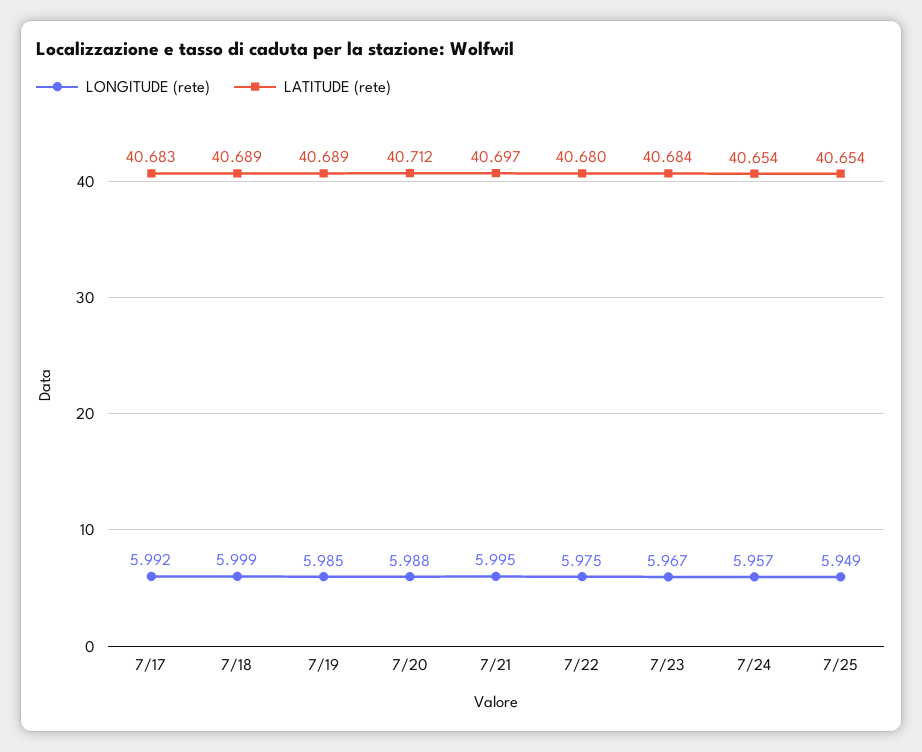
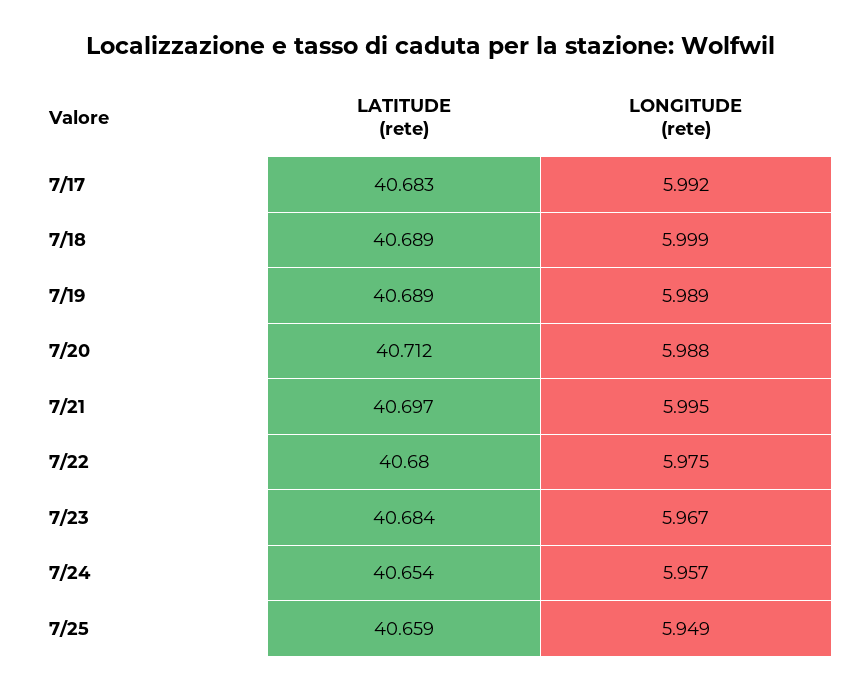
LONGITUDE (rete), 7/19: 5.985 -> 5.989
LATITUDE (rete), 7/25: 40.654 -> 40.659

